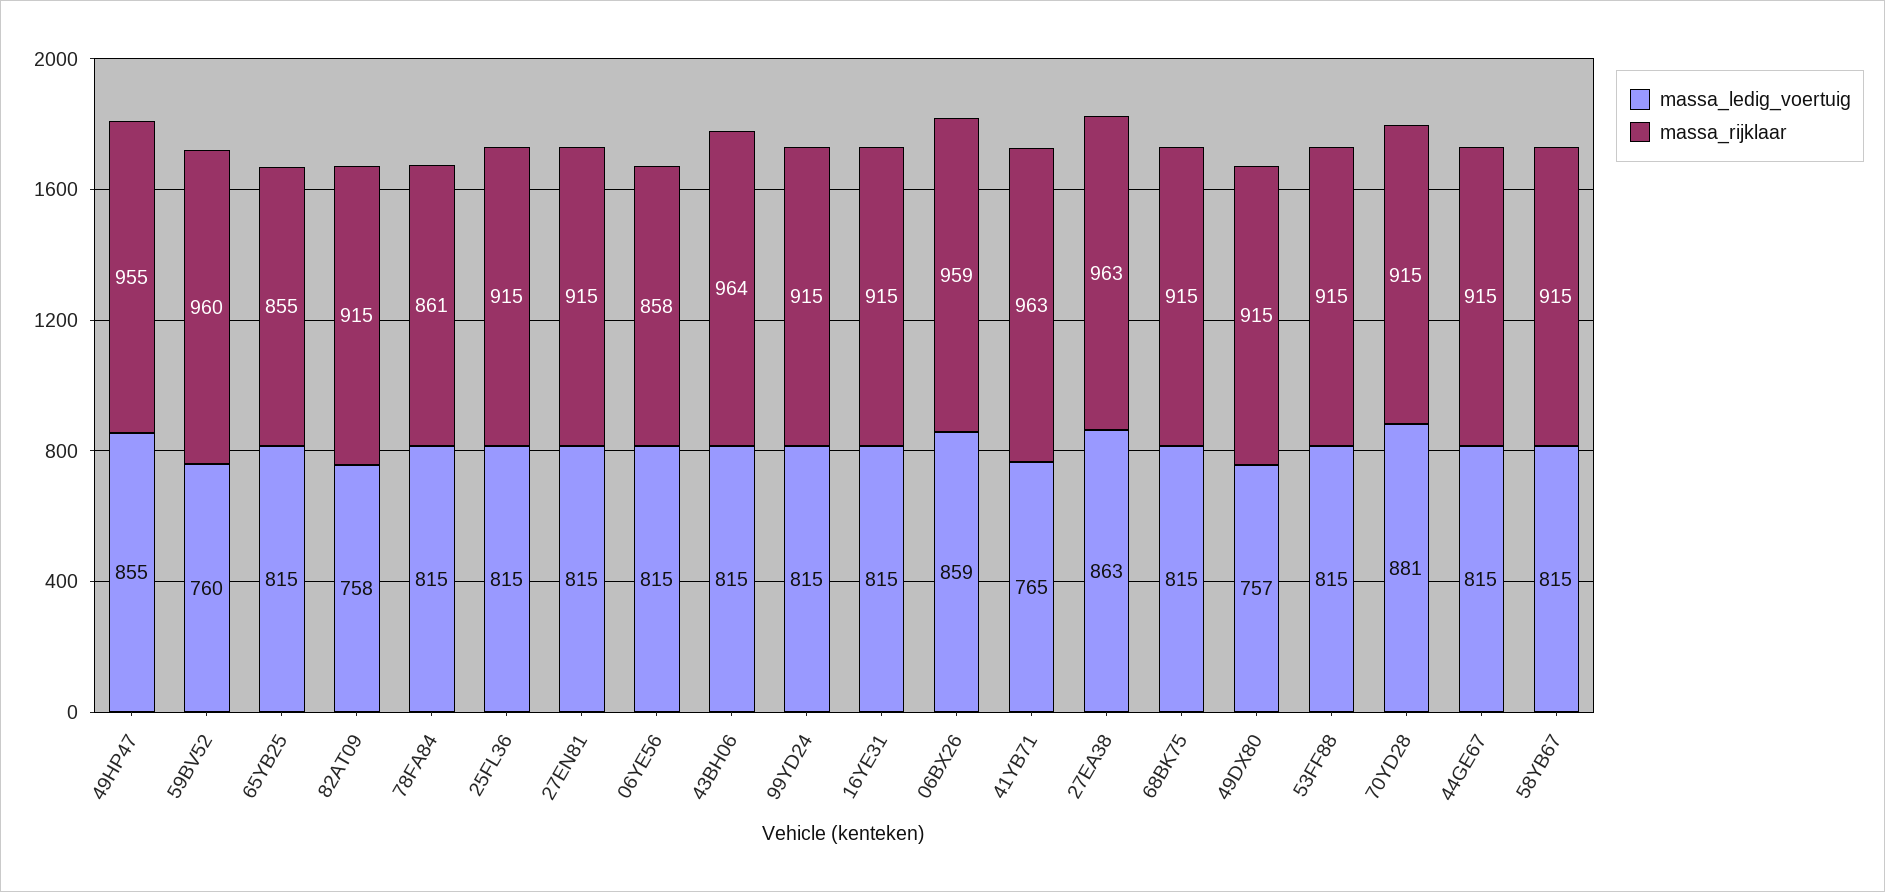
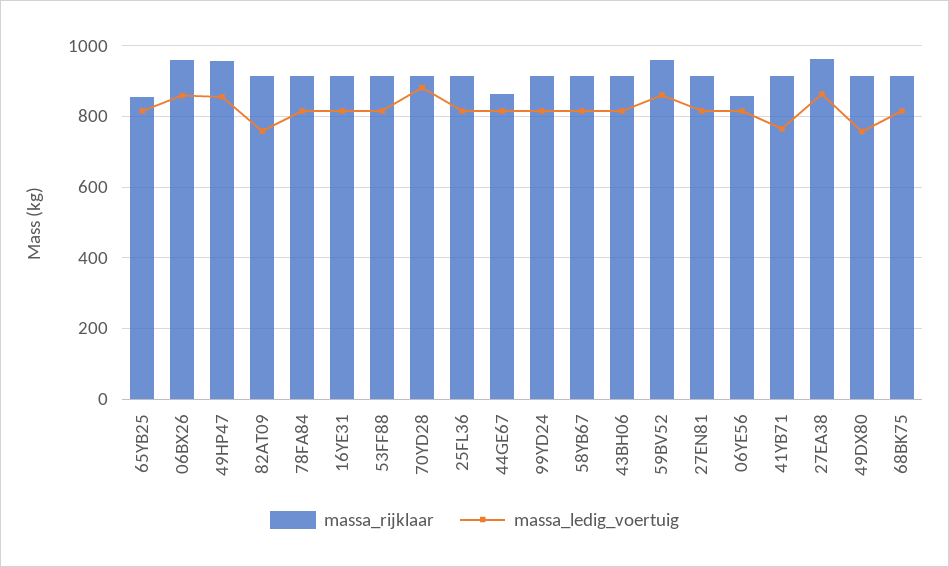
massa_ledig_voertuig, 59BV52: 760 -> 860
massa_rijklaar, 78FA84: 861 -> 920
massa_rijklaar, 43BH06: 964 -> 920
massa_rijklaar, 41YB71: 963 -> 920
massa_rijklaar, 44GE67: 915 -> 860

